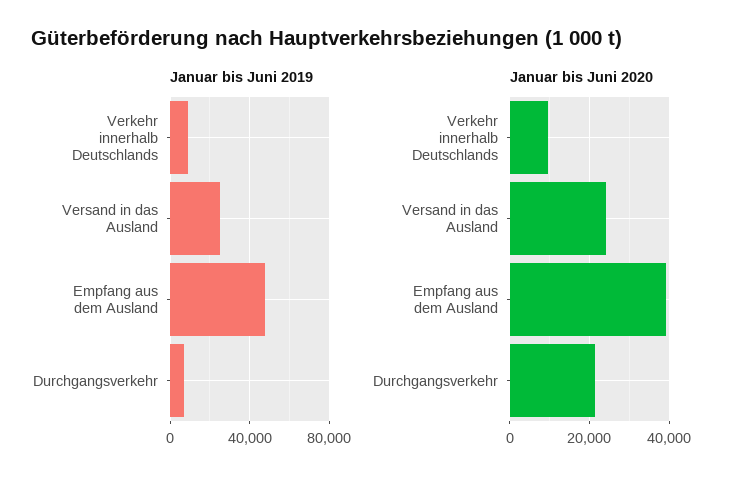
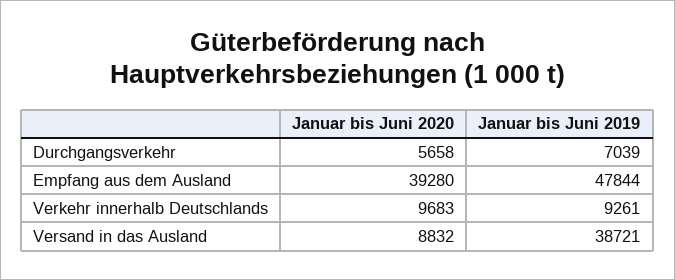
Januar bis Juni 2019, Versand in das Ausland: 25000 -> 38721
Januar bis Juni 2020, Versand in das Ausland: 24000 -> 8832
Januar bis Juni 2020, Durchgangsverkehr: 22000 -> 5658

